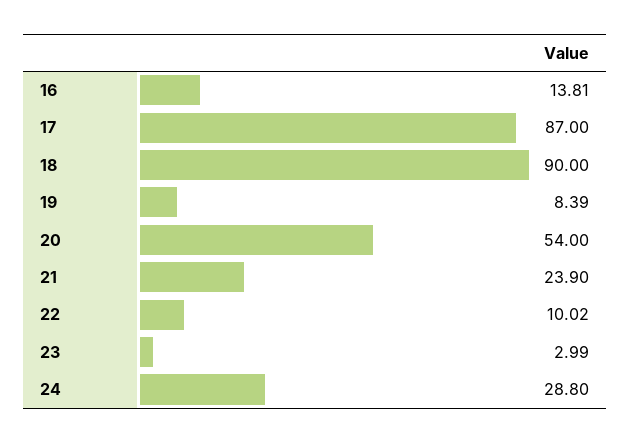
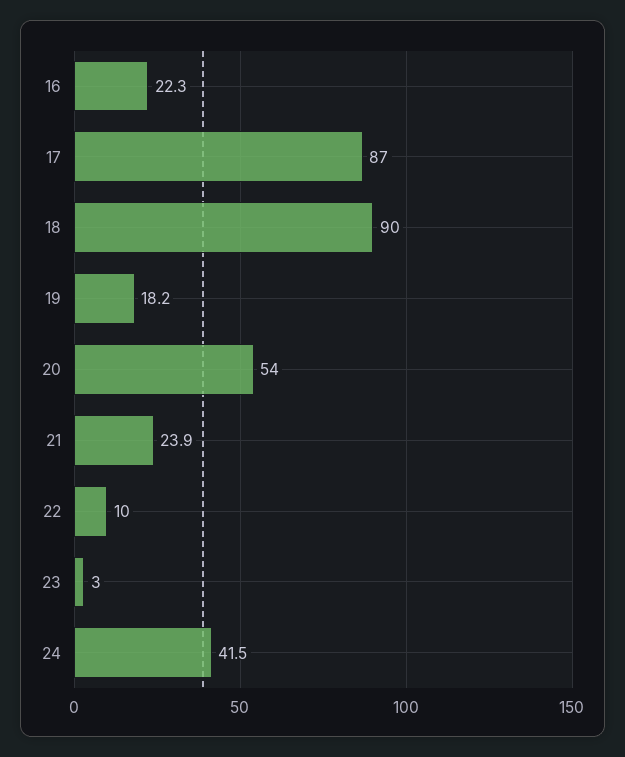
16: 13.81 -> 22.3
19: 8.39 -> 18.2
24: 28.8 -> 41.5

